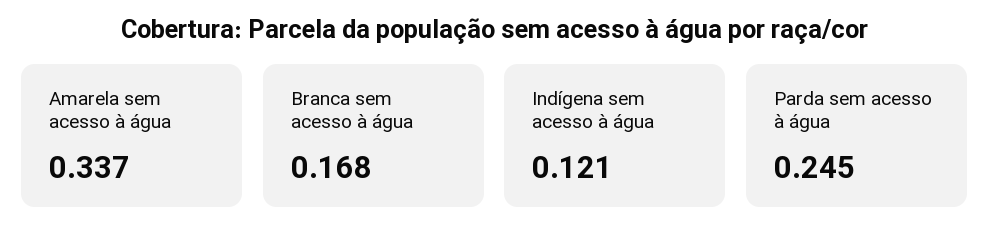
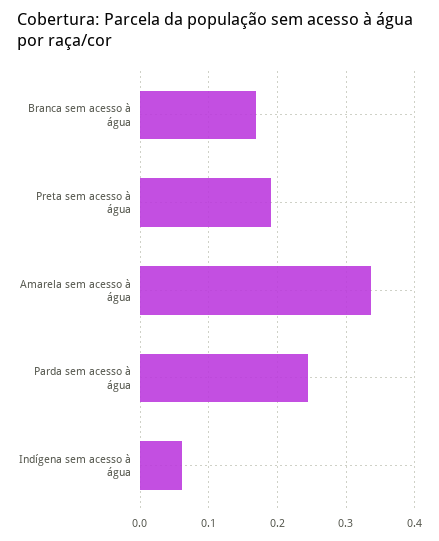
Indígena sem acesso à água: 0.121 -> 0.06
Preta sem acesso à água: none -> 0.19

